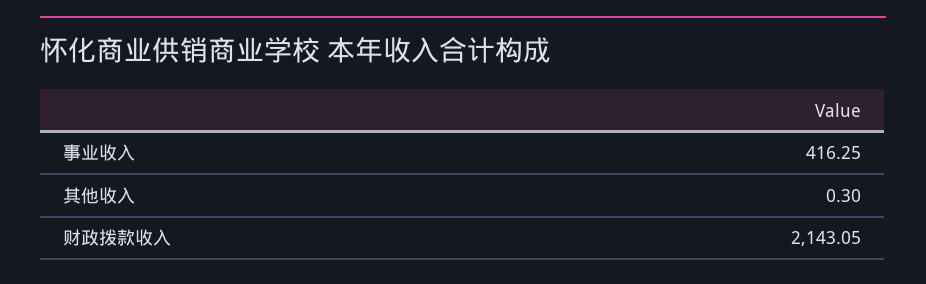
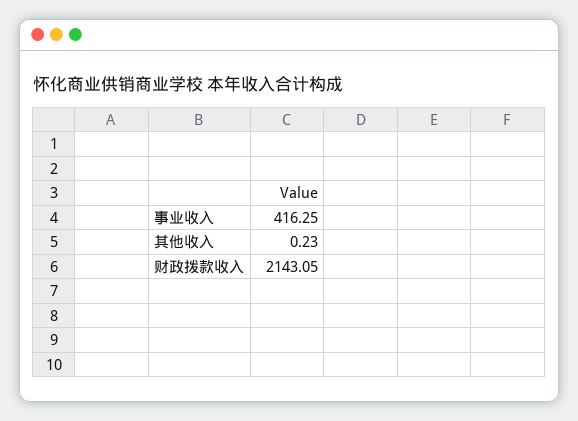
其他收入: 0.3 -> 0.23

